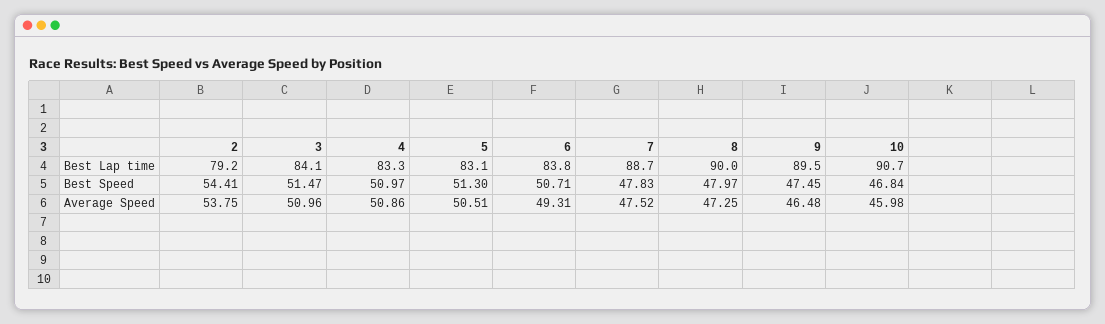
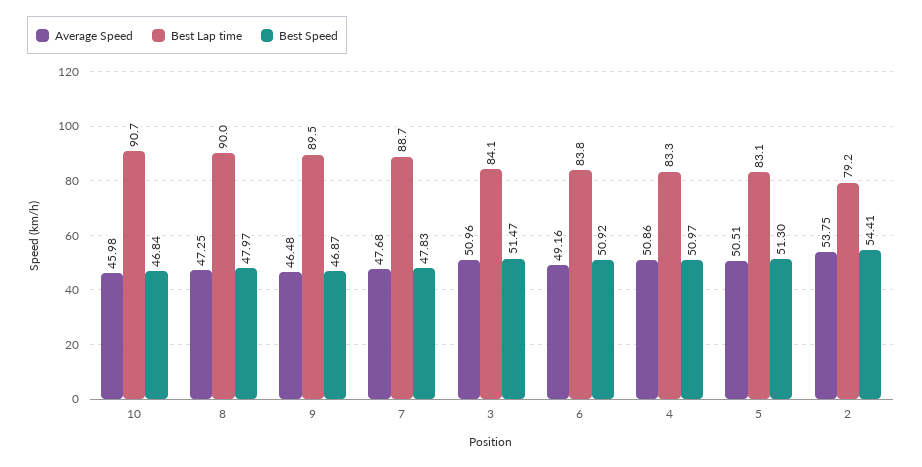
Best Speed, 6: 50.71 -> 50.92
Best Speed, 9: 47.45 -> 46.87
Average Speed, 6: 49.31 -> 49.16
Average Speed, 7: 47.52 -> 47.68

